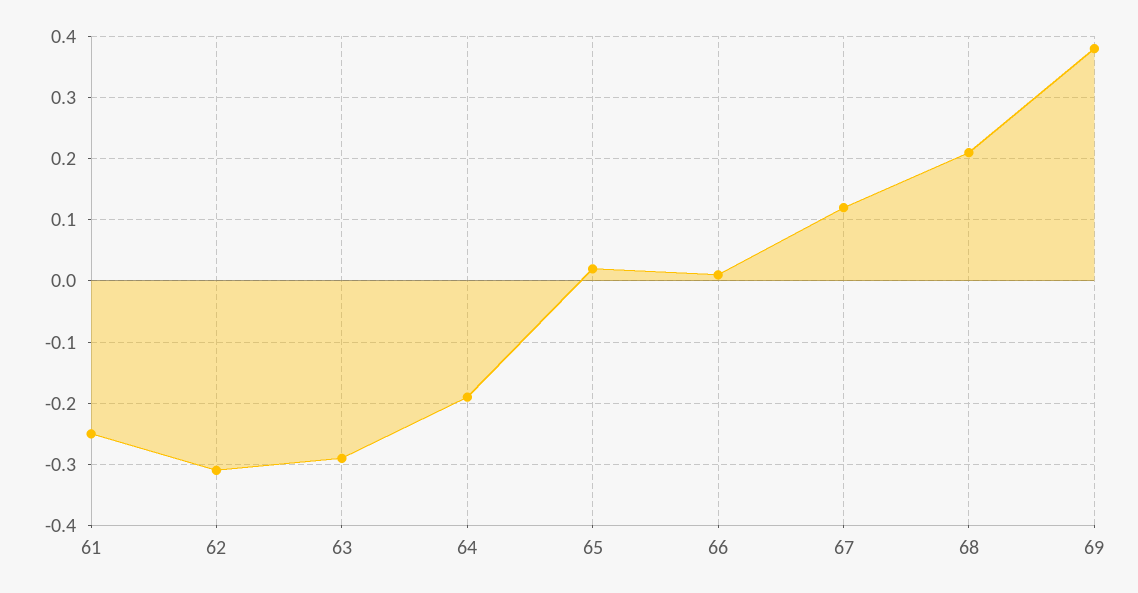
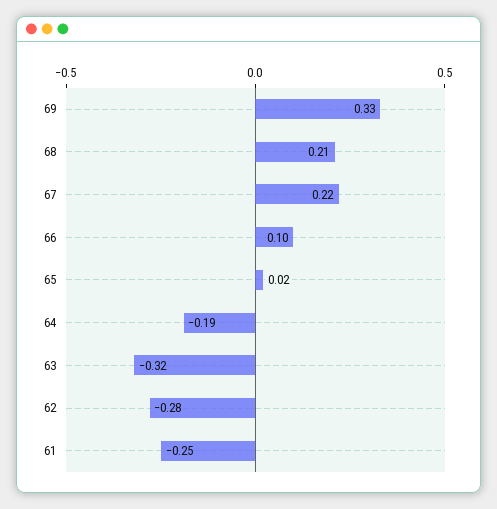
62: -0.31 -> -0.28
63: -0.29 -> -0.32
66: 0.01 -> 0.1
67: 0.12 -> 0.22
69: 0.38 -> 0.33

